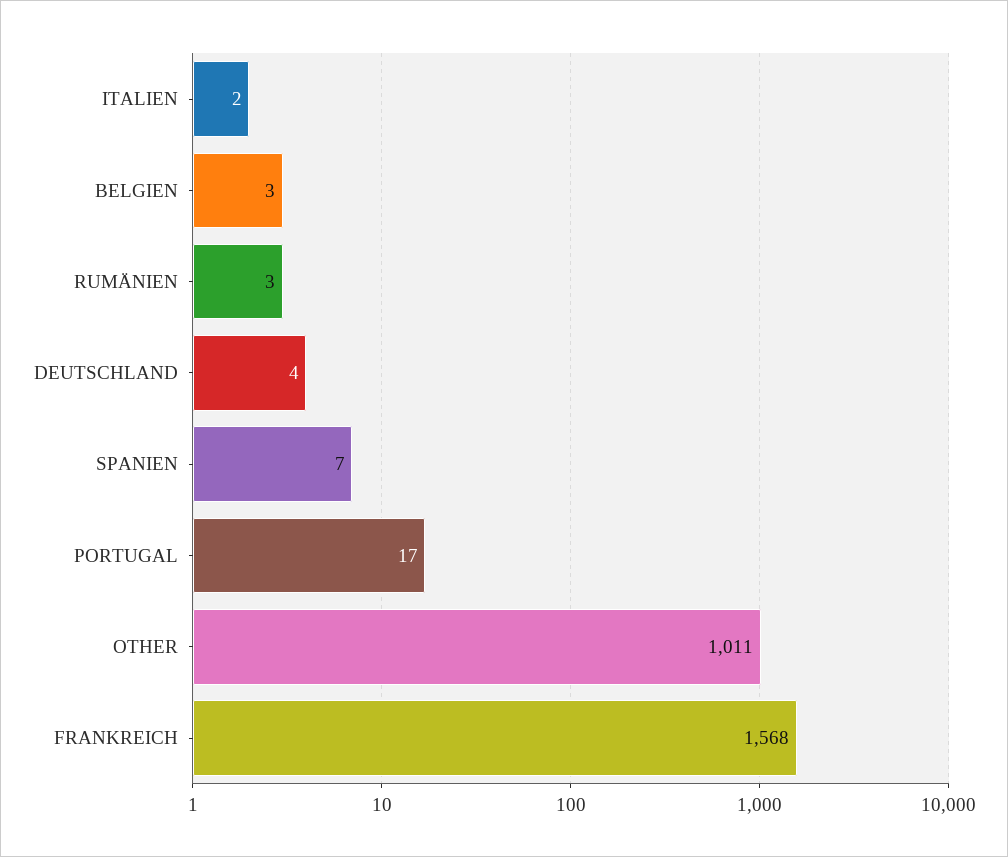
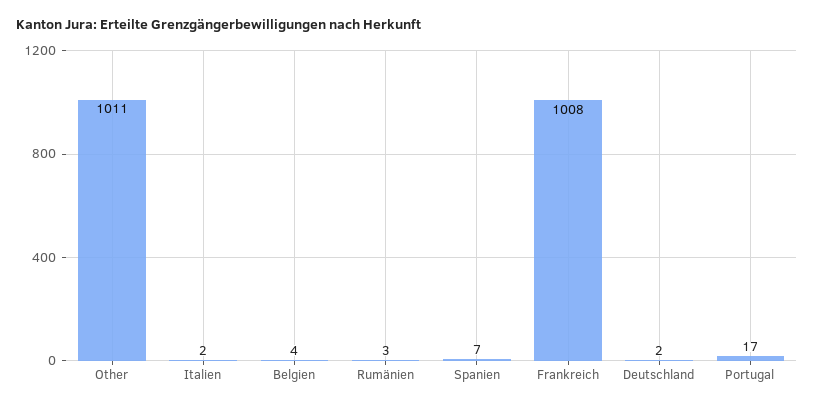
BELGIEN: 3 -> 4
DEUTSCHLAND: 4 -> 2
FRANKREICH: 1568 -> 1008

